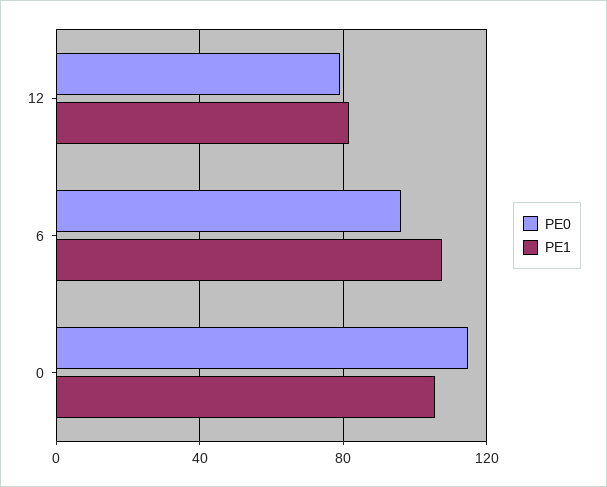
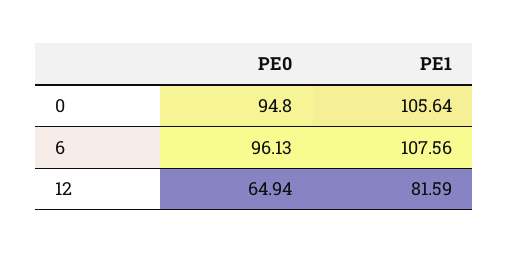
PE0, 12: 80 -> 64.94
PE0, 0: 115 -> 94.8

